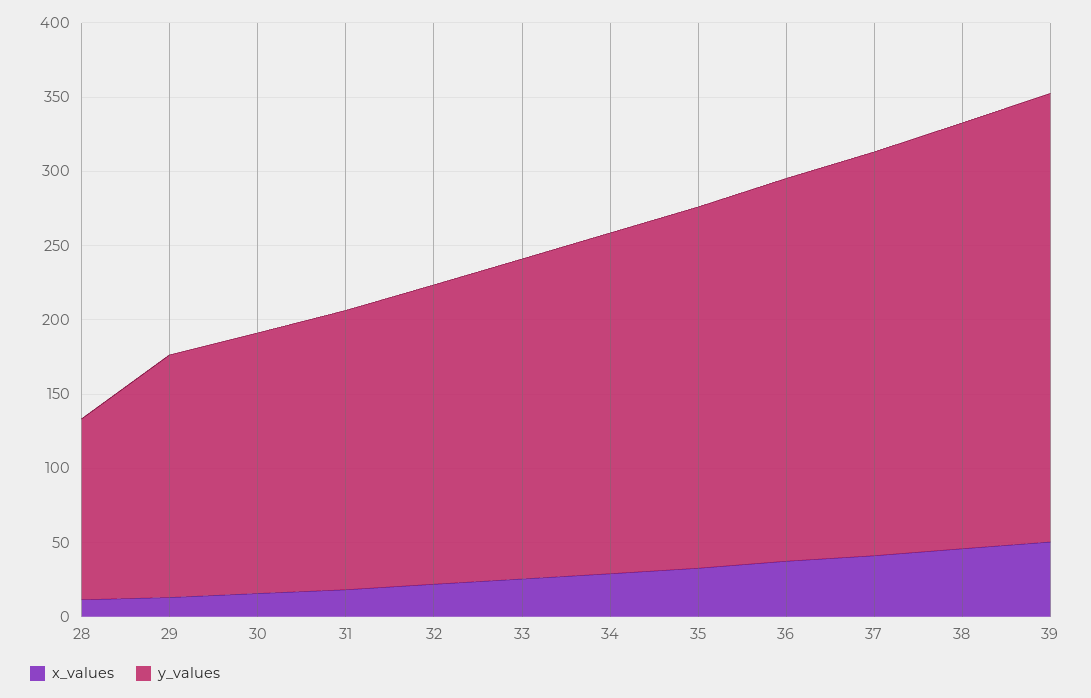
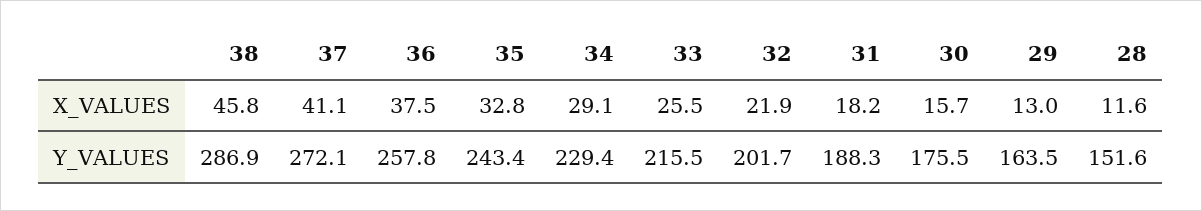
y_values, 28: 120 -> 151.6
x_values, 39: 50 -> none
y_values, 39: 300 -> none

